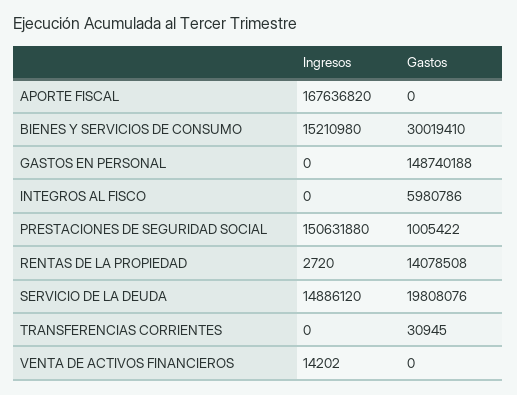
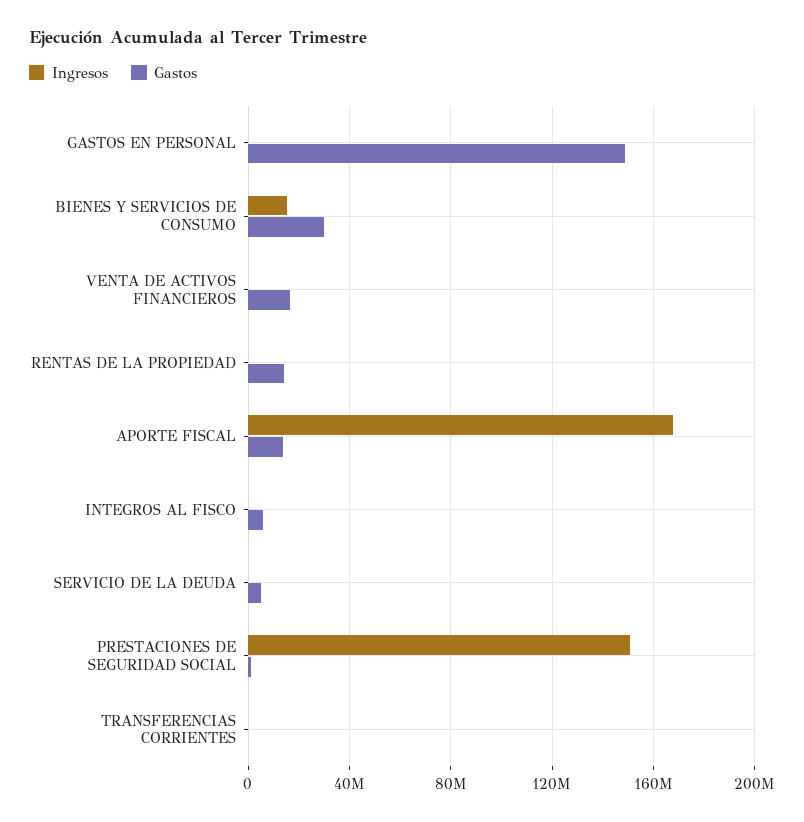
Gastos, APORTE FISCAL: 0 -> 15000000
Ingresos, SERVICIO DE LA DEUDA: 14886120 -> 0
Gastos, SERVICIO DE LA DEUDA: 19808076 -> 5000000
Gastos, VENTA DE ACTIVOS FINANCIEROS: 0 -> 15000000

